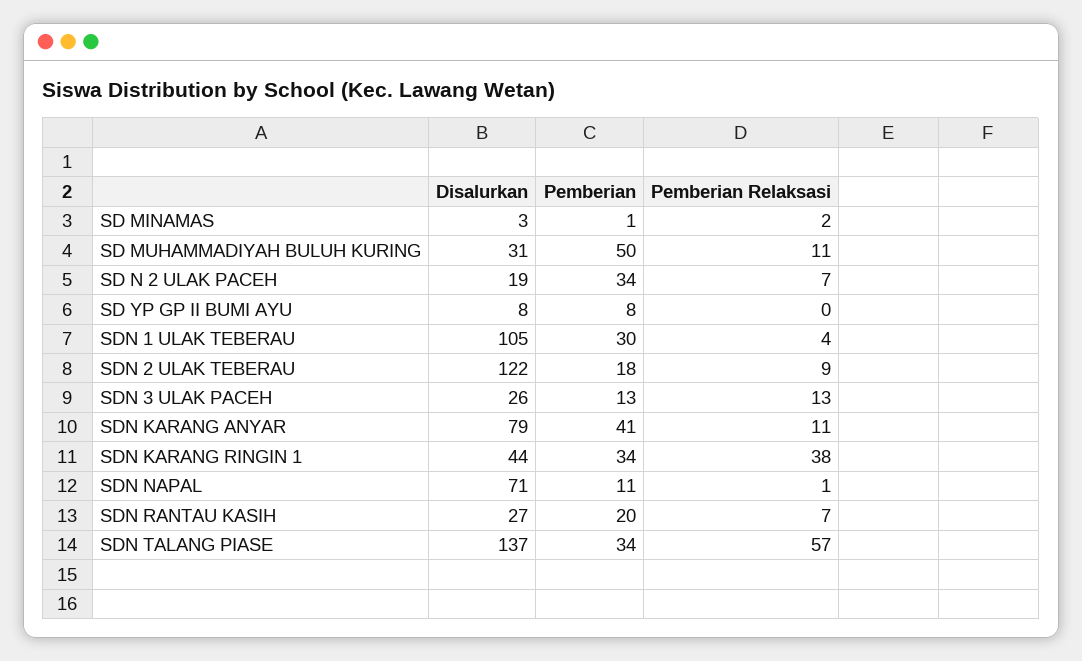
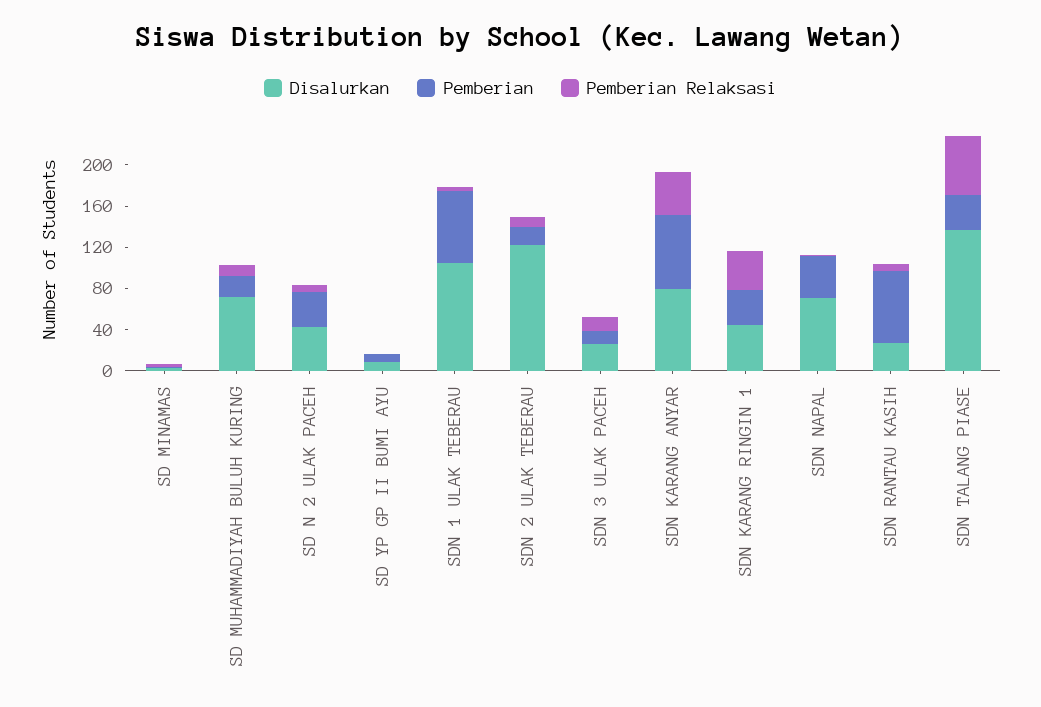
Disalurkan, SD MUHAMMADIYAH BULUH KURING: 31 -> 70
Pemberian, SD MUHAMMADIYAH BULUH KURING: 50 -> 20
Disalurkan, SD N 2 ULAK PACEH: 19 -> 40
Pemberian, SDN 1 ULAK TEBERAU: 30 -> 70
Pemberian, SDN KARANG ANYAR: 41 -> 70
Pemberian Relaksasi, SDN KARANG ANYAR: 11 -> 40
Pemberian, SDN NAPAL: 11 -> 40
Pemberian, SDN RANTAU KASIH: 20 -> 70

